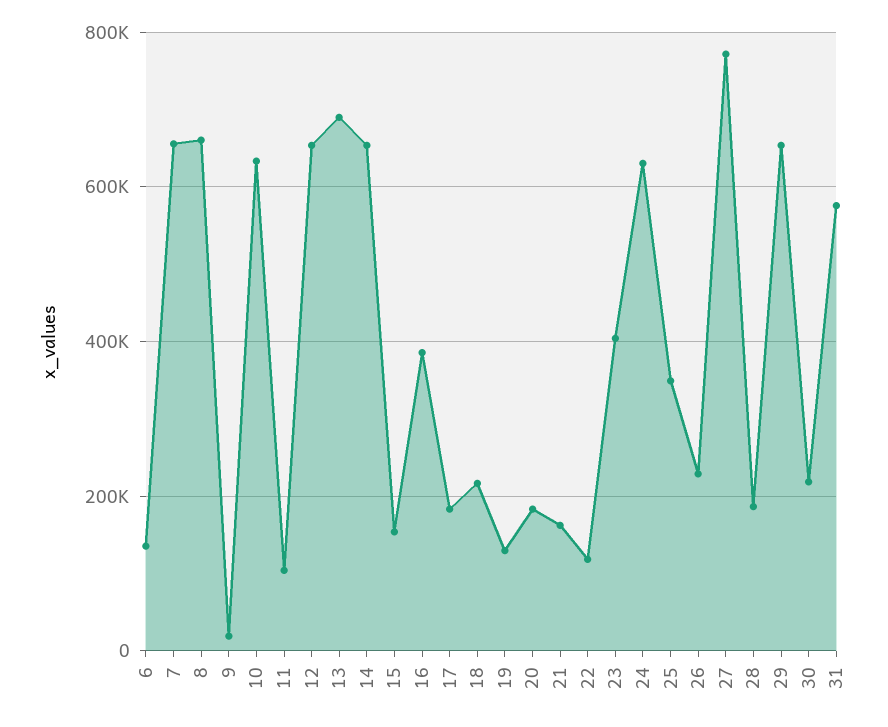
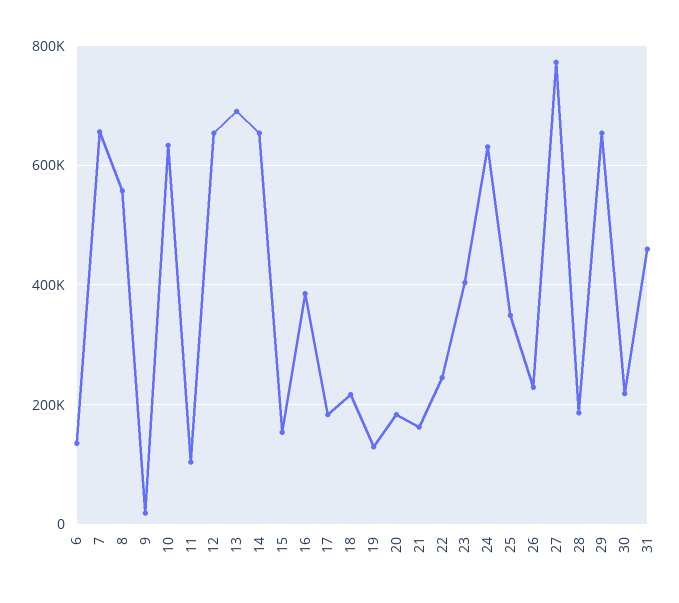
8: 660000 -> 560000
22: 120000 -> 240000
31: 580000 -> 460000

